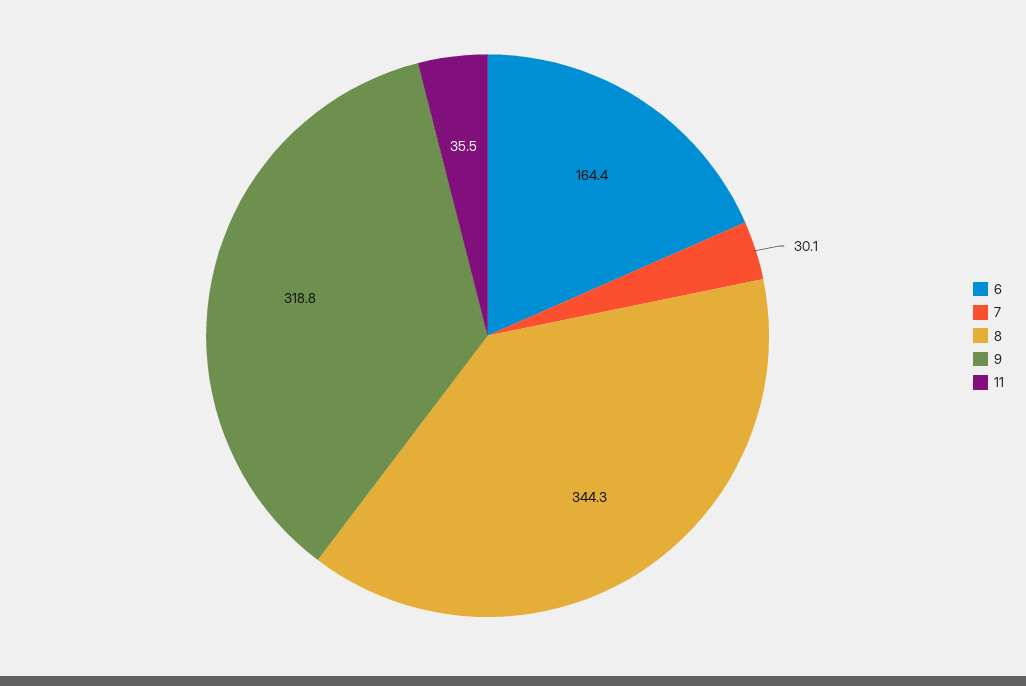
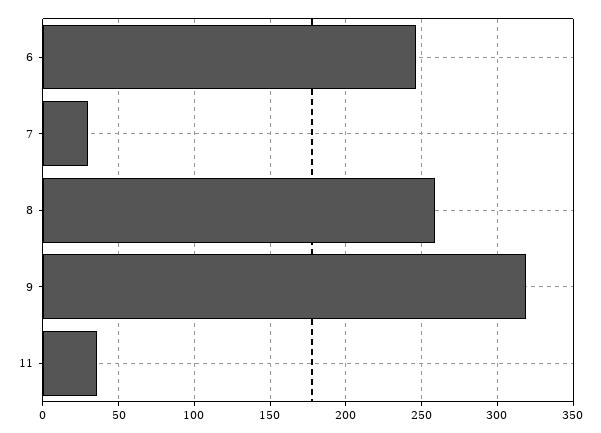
6: 164.4 -> 245
8: 344.3 -> 260

